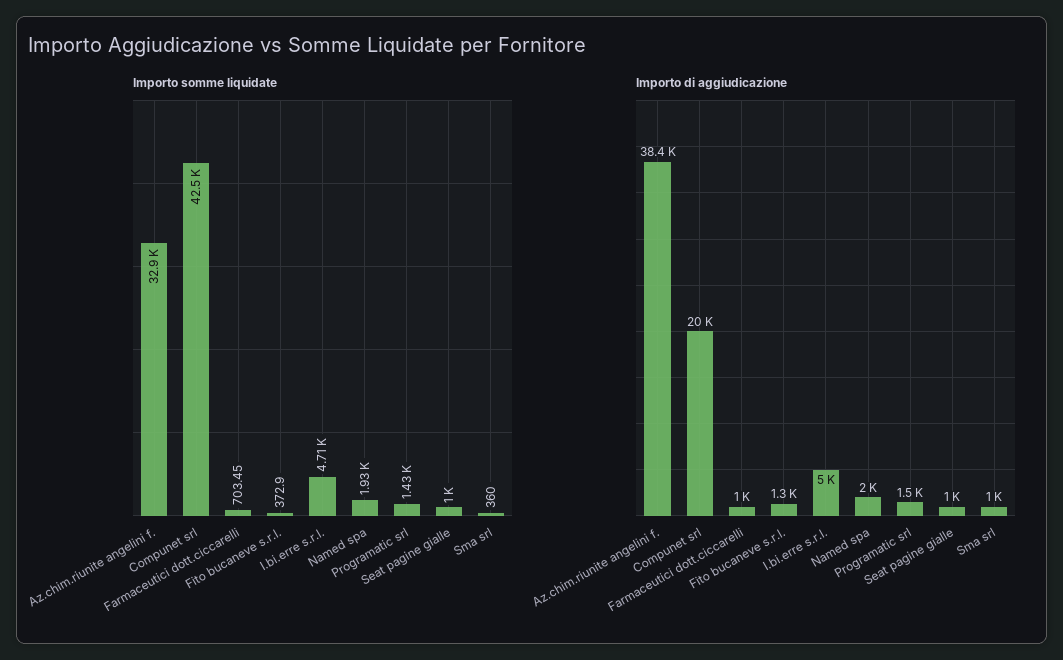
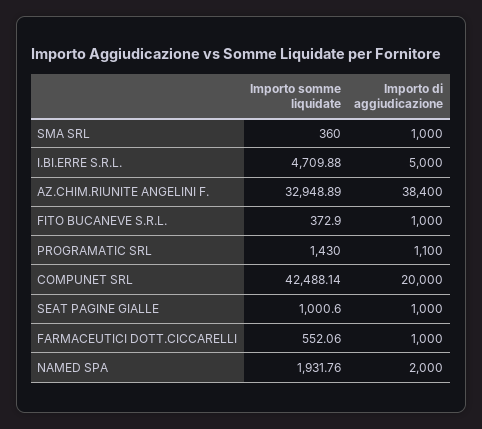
Importo somme liquidate, Farmaceutici dott.ciccarelli: 703.45 -> 552.06
Importo di aggiudicazione, Fito bucaneve s.r.l.: 1300 -> 1000
Importo di aggiudicazione, Programatic srl: 1500 -> 1100

